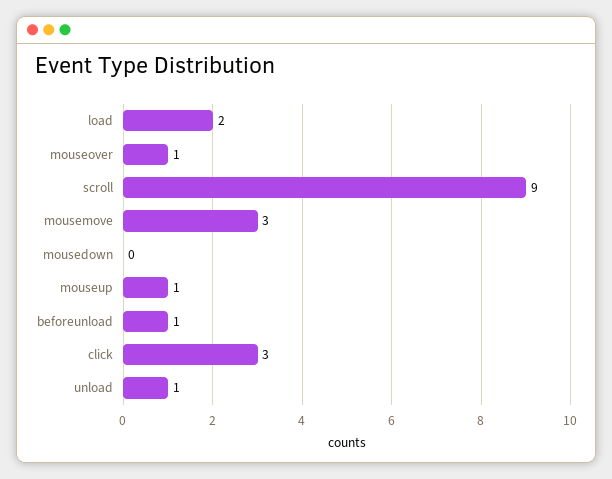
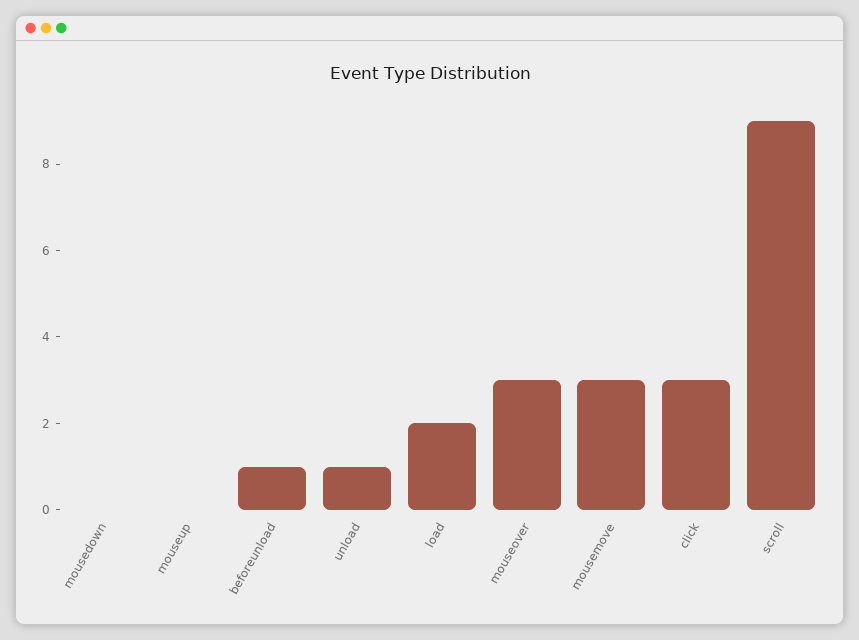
mouseover: 1 -> 3
mouseup: 1 -> 0

